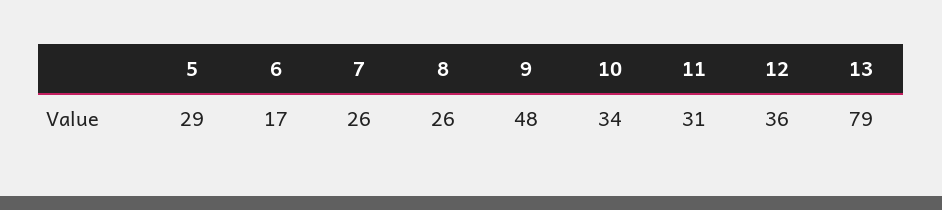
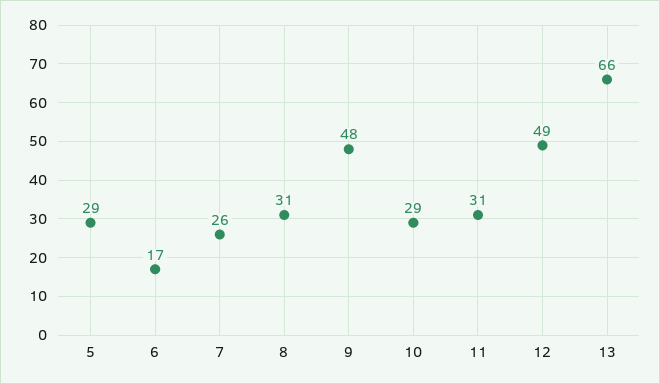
8: 26 -> 31
10: 34 -> 29
12: 36 -> 49
13: 79 -> 66

